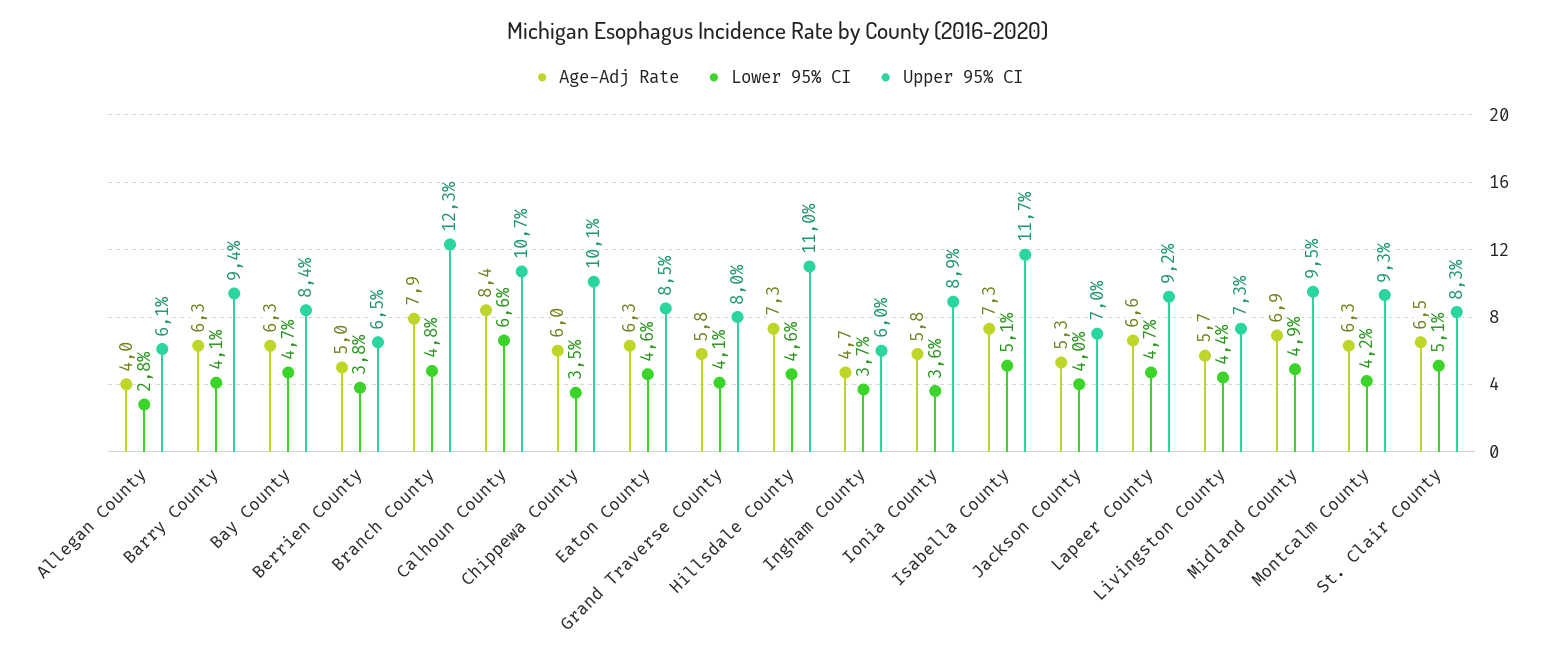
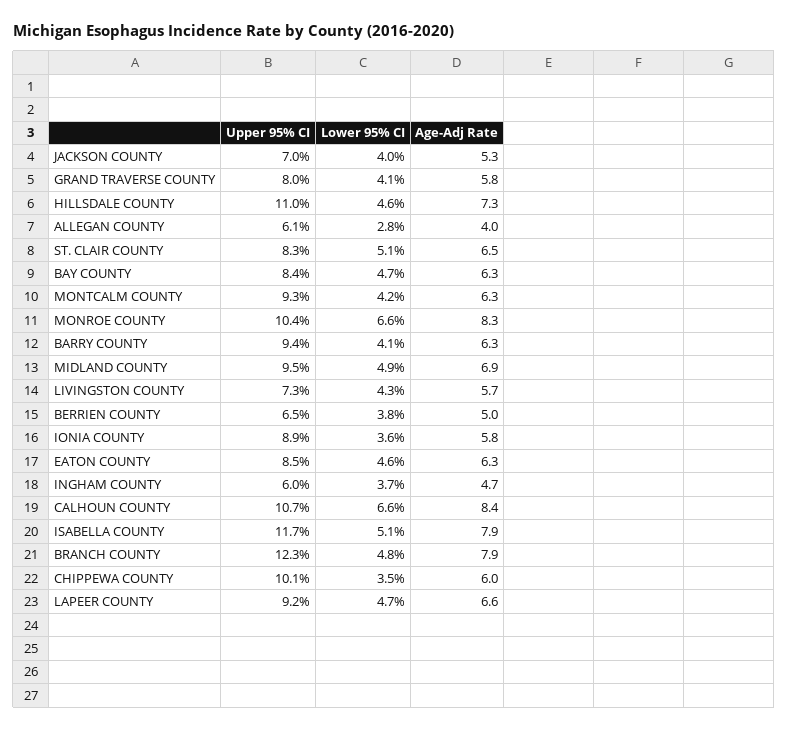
Age-Adj Rate, Isabella County: 7.3 -> 7.9
Lower 95% CI, Livingston County: 4.4 -> 4.3
Upper 95% CI, MONROE COUNTY: none -> 10.4
Lower 95% CI, MONROE COUNTY: none -> 6.6
Age-Adj Rate, MONROE COUNTY: none -> 8.3

